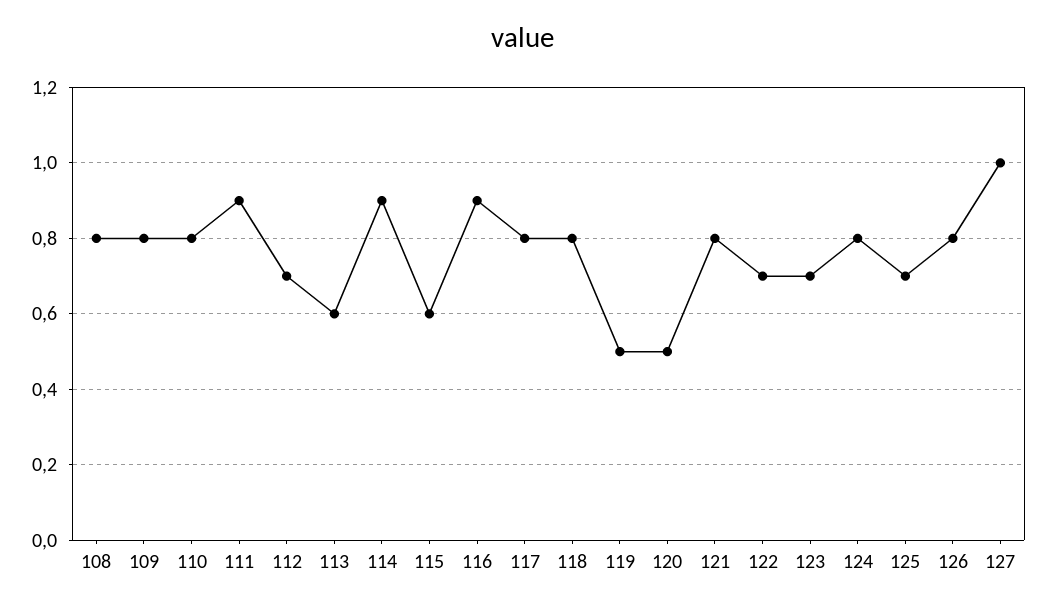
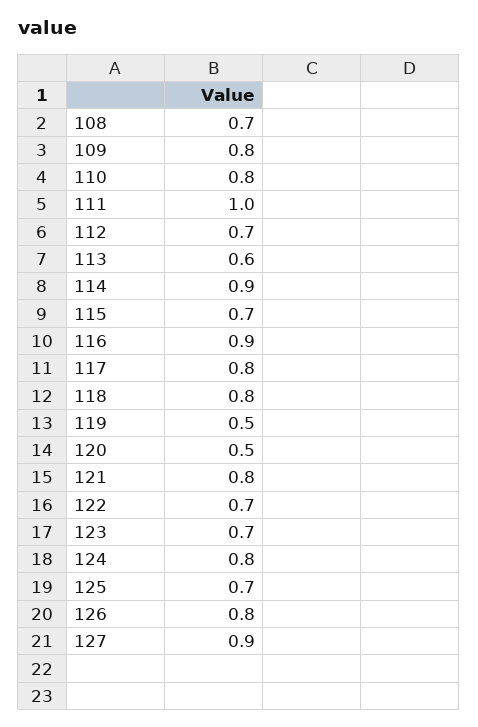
108: 0.8 -> 0.7
111: 0.9 -> 1
115: 0.6 -> 0.7
127: 1 -> 0.9

